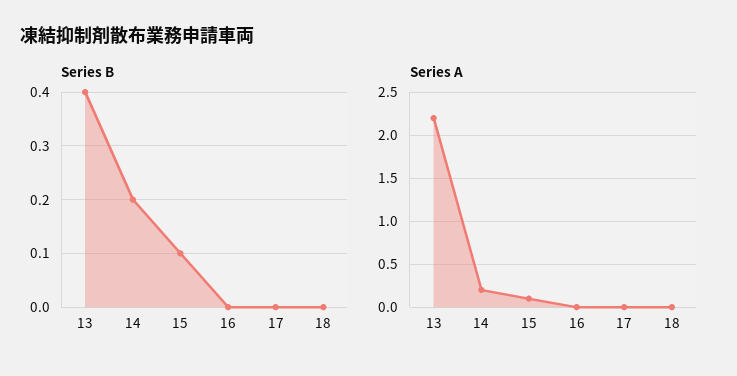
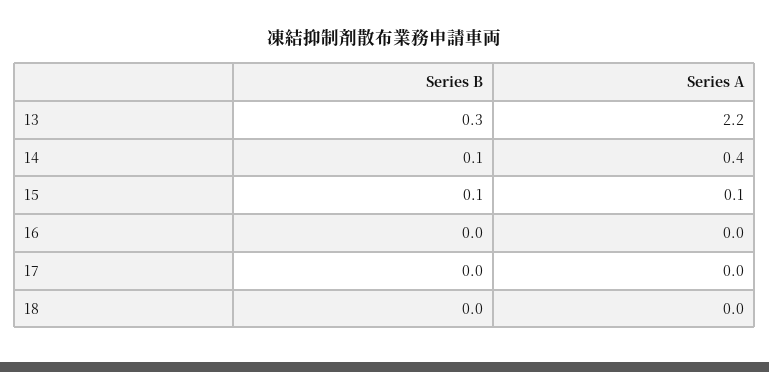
Series B, 13: 0.4 -> 0.3
Series B, 14: 0.2 -> 0.1
Series A, 14: 0.2 -> 0.4

